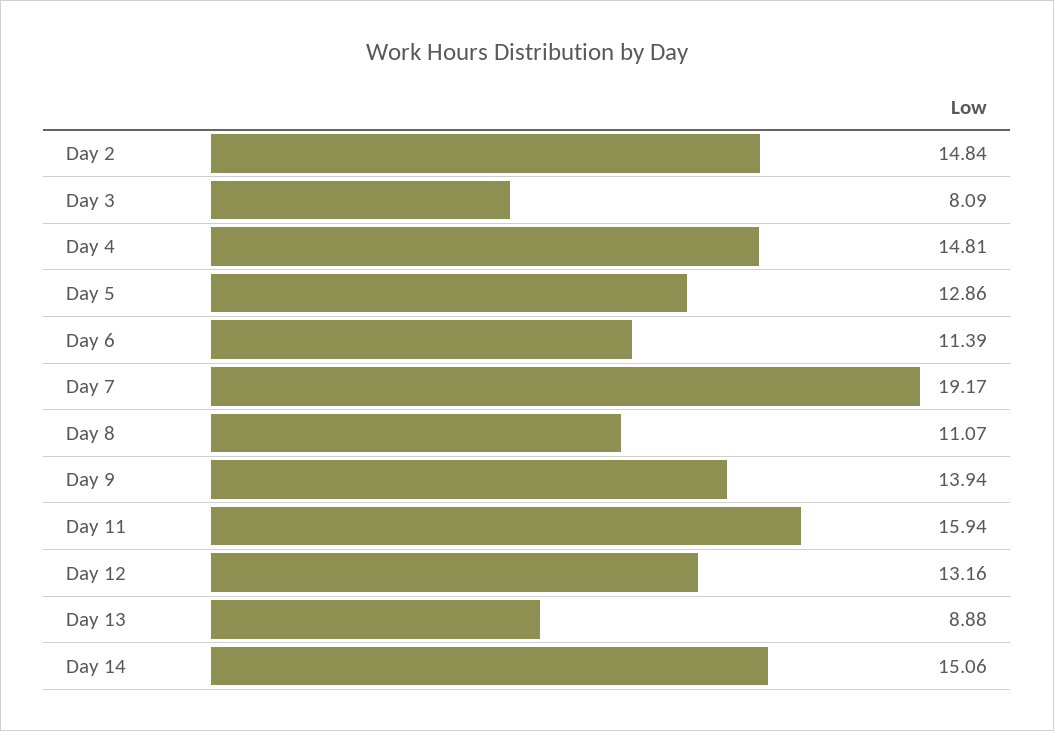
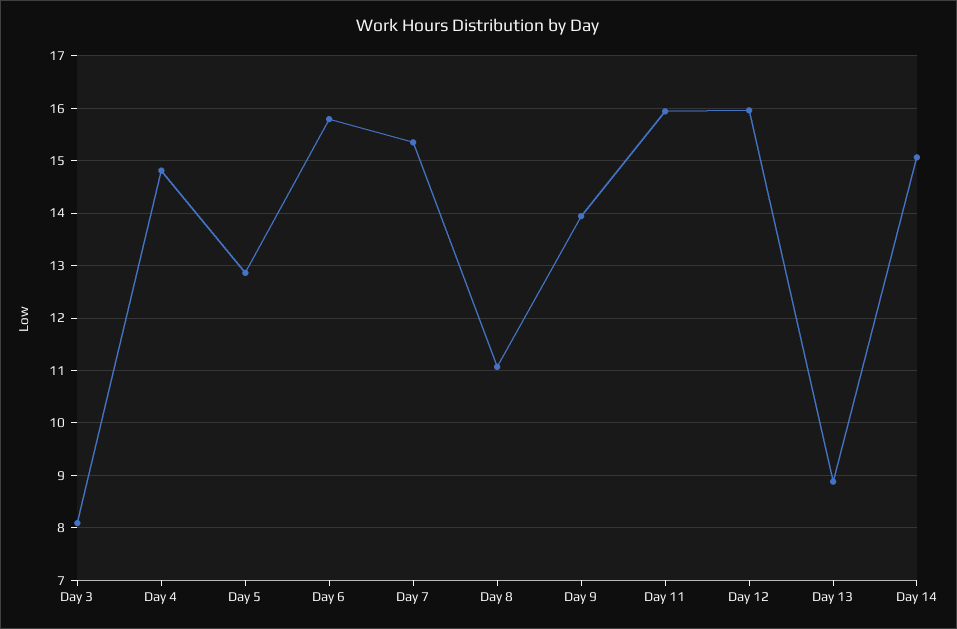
Day 2: 14.84 -> none
Day 6: 11.39 -> 15.8
Day 7: 19.17 -> 15.4
Day 12: 13.16 -> 16

